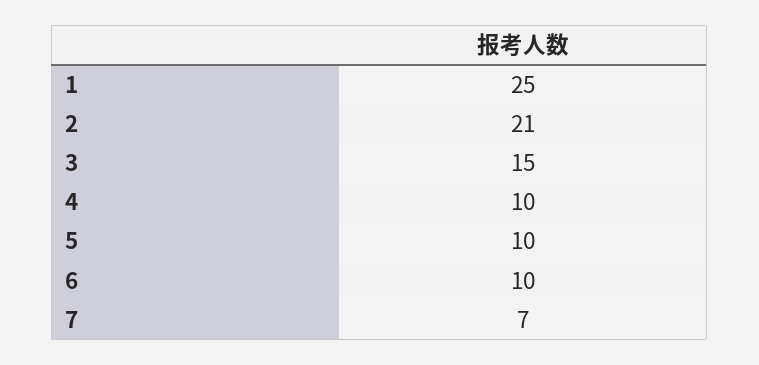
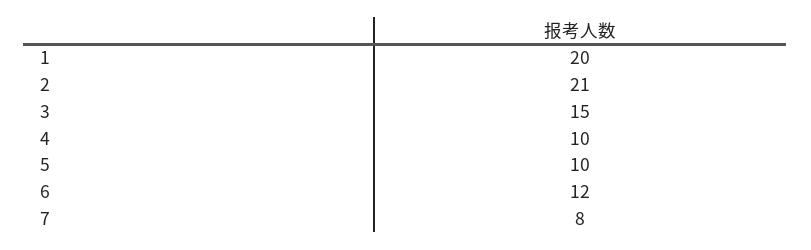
1: 25 -> 20
6: 10 -> 12
7: 7 -> 8

